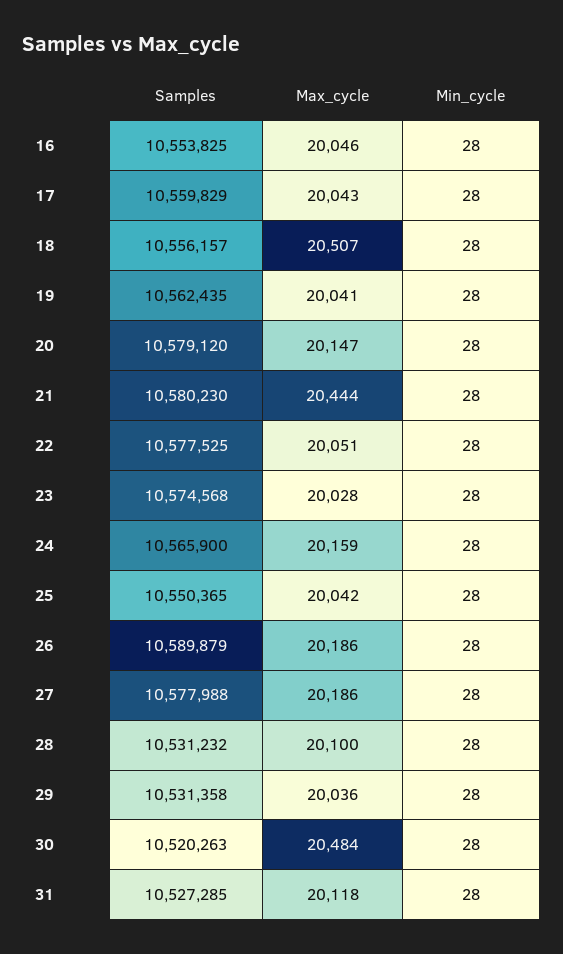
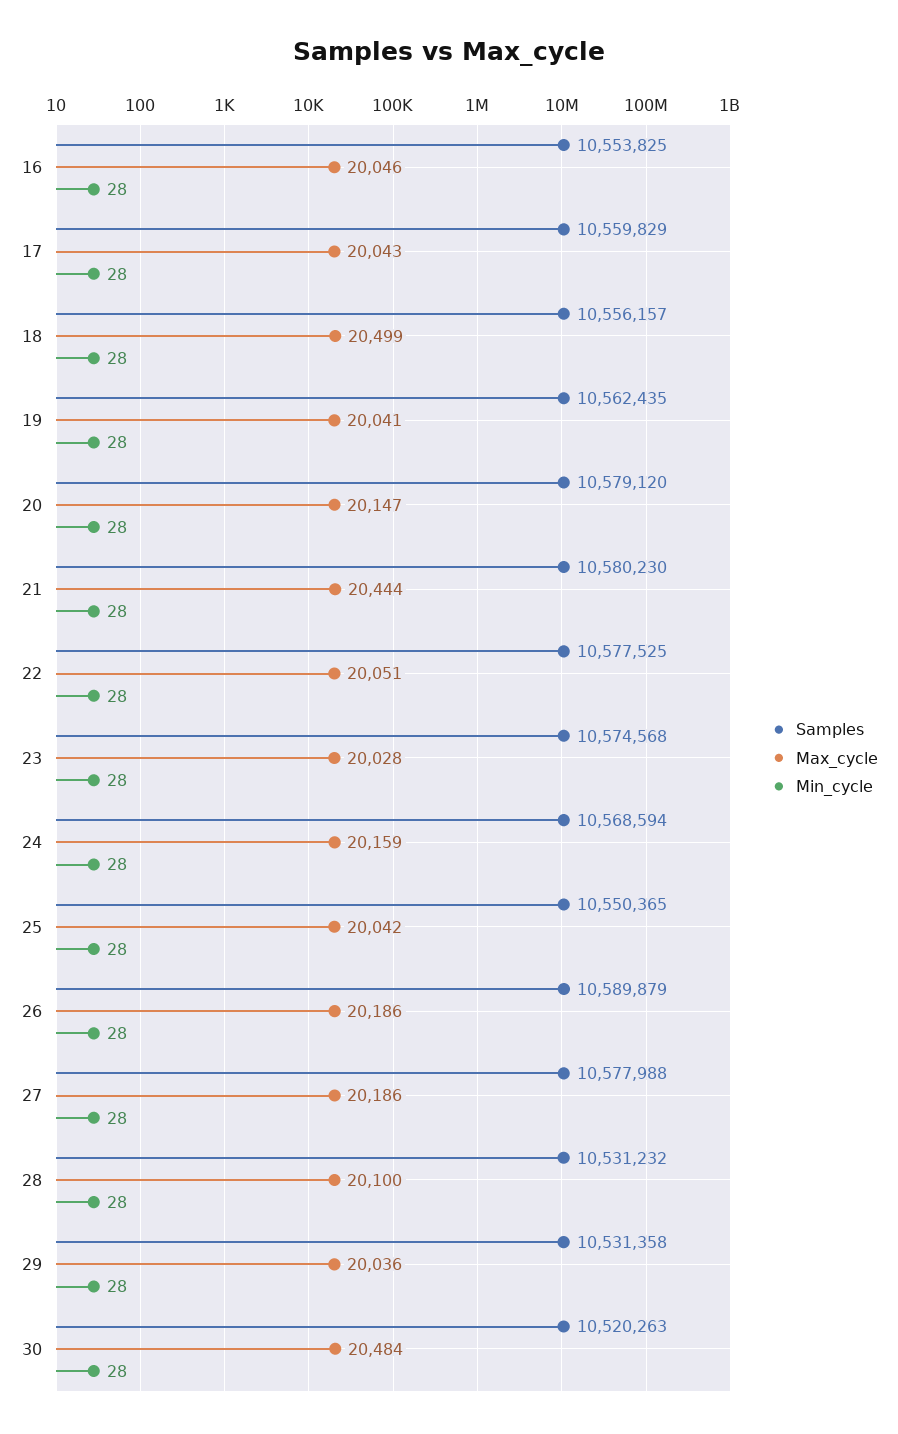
Max_cycle, 18: 20507 -> 20499
Samples, 24: 10565900 -> 10568594
Samples, 31: 10527285 -> none
Max_cycle, 31: 20118 -> none
Min_cycle, 31: 28 -> none

